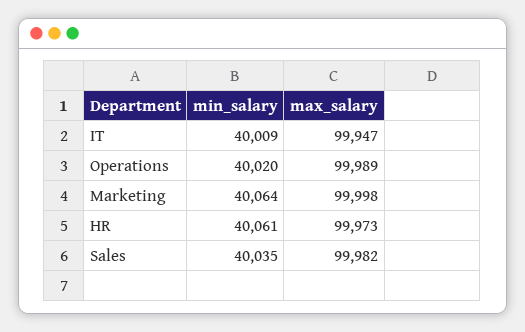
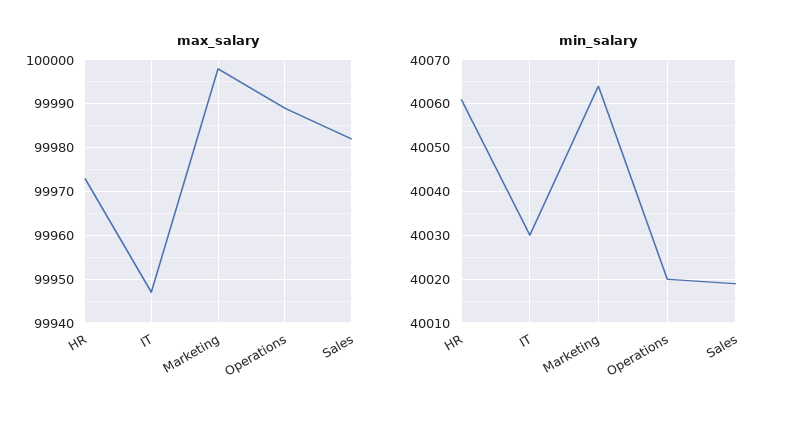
min_salary, IT: 40009 -> 40030
min_salary, Sales: 40035 -> 40020

